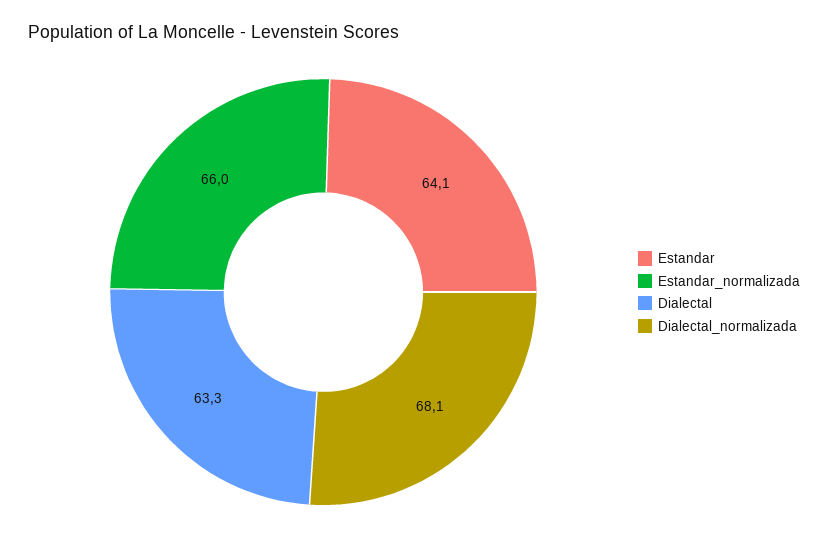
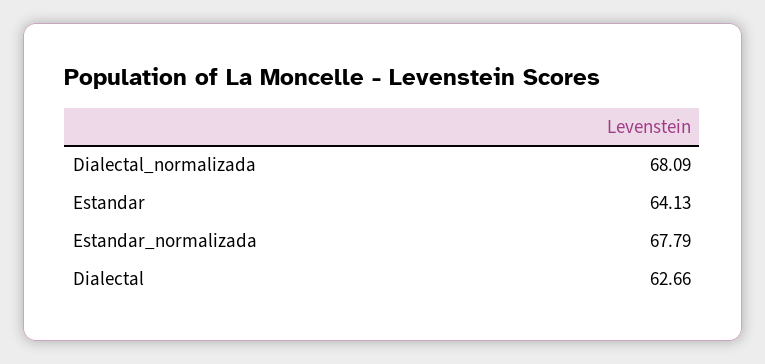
Estandar_normalizada: 66 -> 67.79
Dialectal: 63.3 -> 62.66

